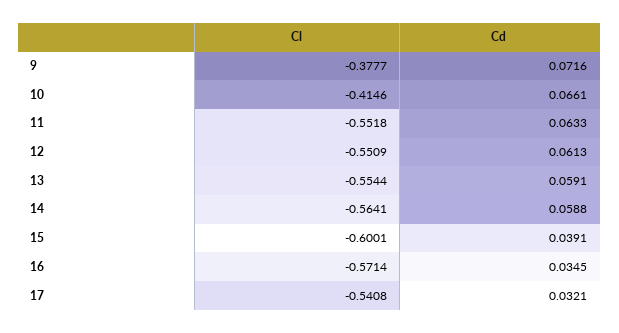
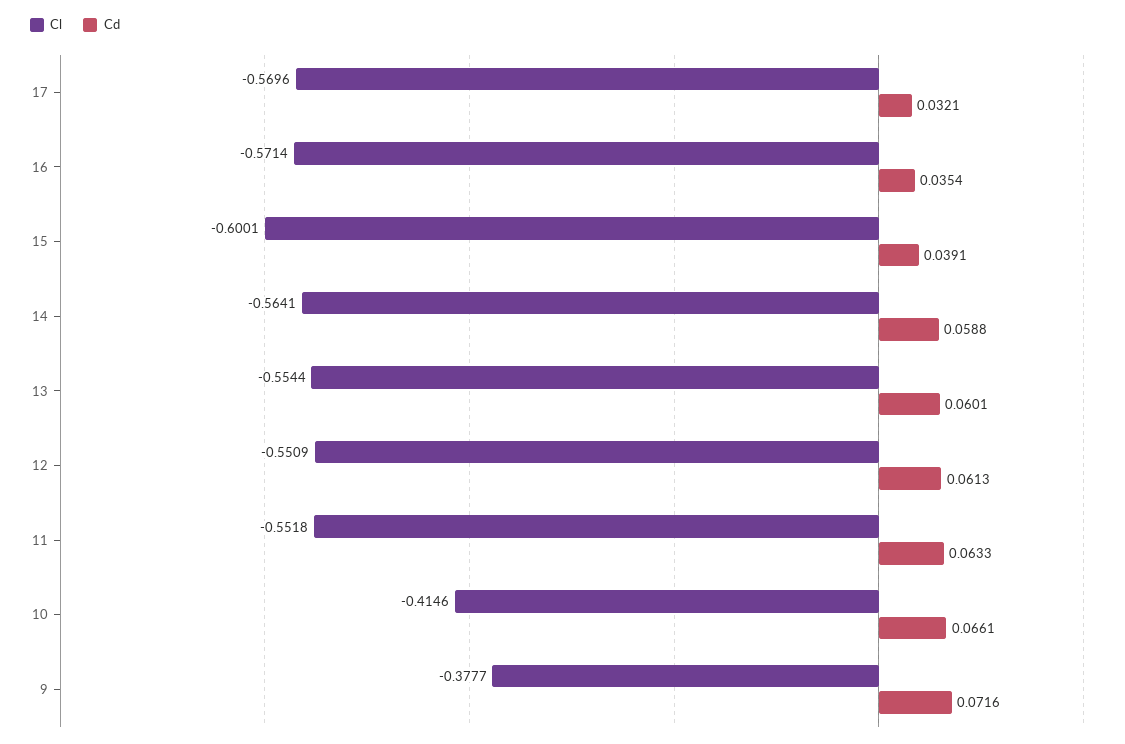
Cd, 13: 0.0591 -> 0.0601
Cd, 16: 0.0345 -> 0.0354
Cl, 17: -0.5408 -> -0.5696

